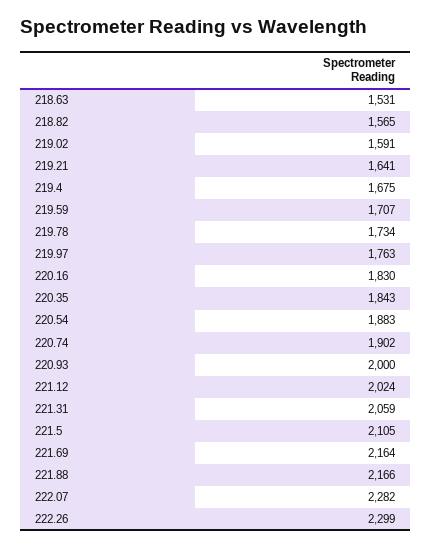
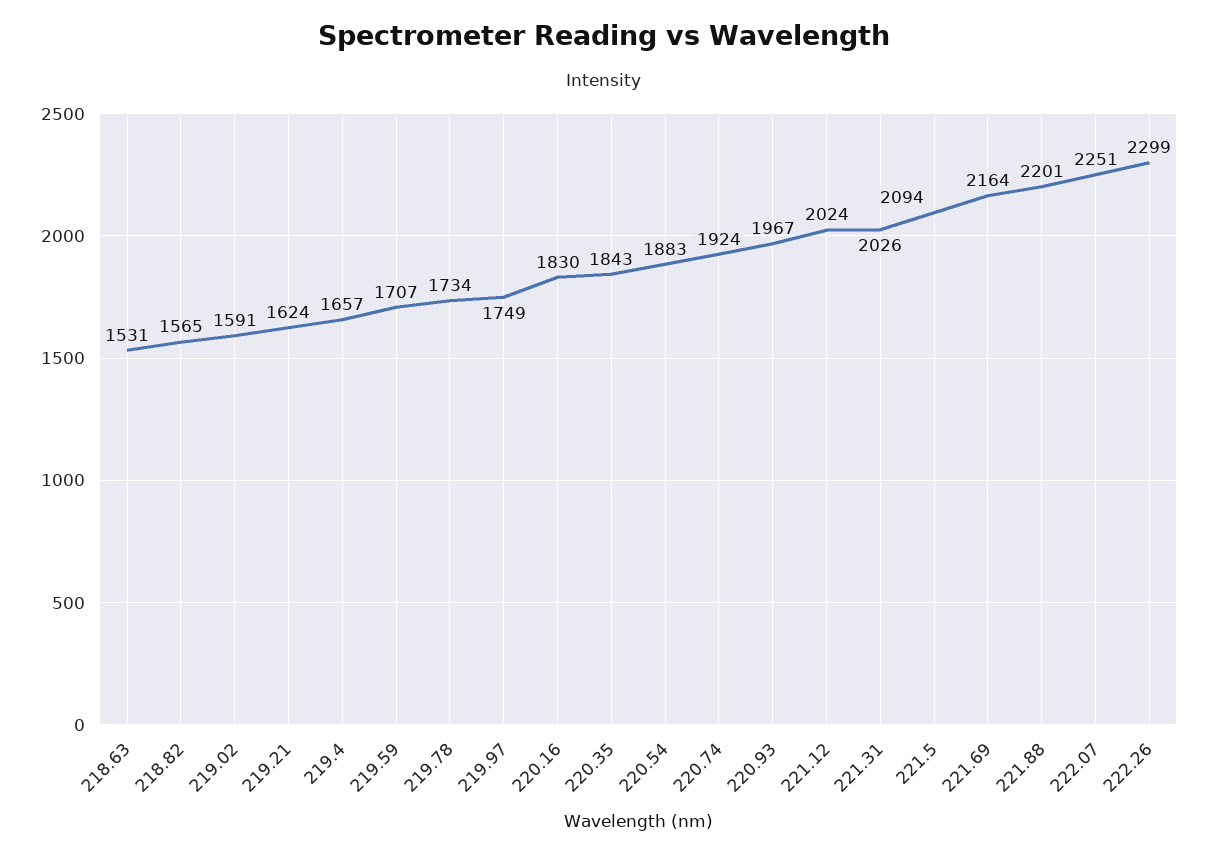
219.21: 1641 -> 1624
219.4: 1675 -> 1657
219.97: 1763 -> 1749
220.74: 1902 -> 1924
220.93: 2000 -> 1967
221.31: 2059 -> 2026
221.5: 2105 -> 2094
221.88: 2166 -> 2201
222.07: 2282 -> 2251

